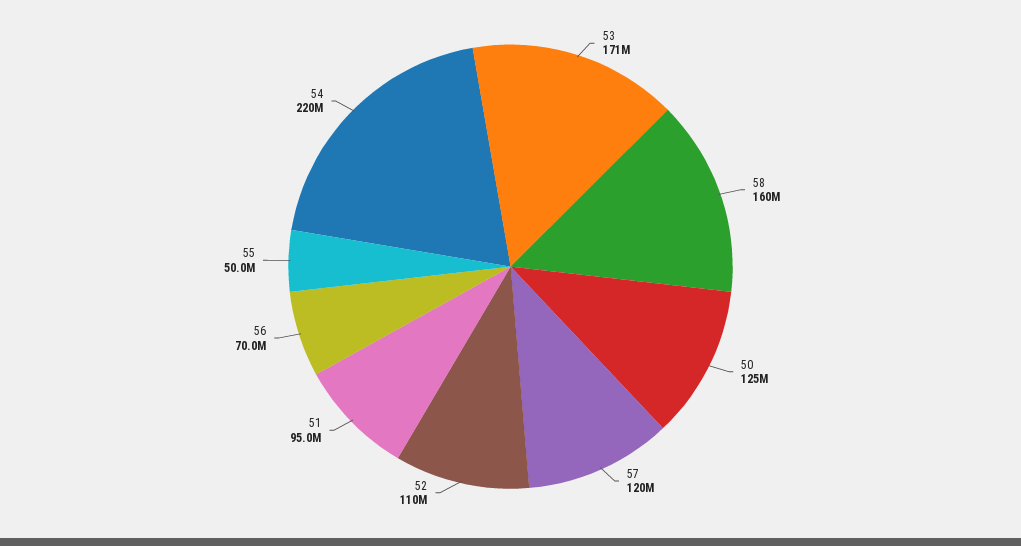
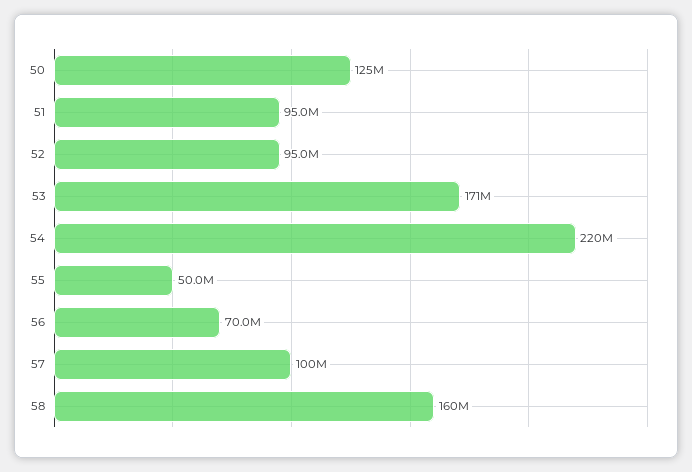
57: 120000000 -> 100000000
52: 110000000 -> 95000000

